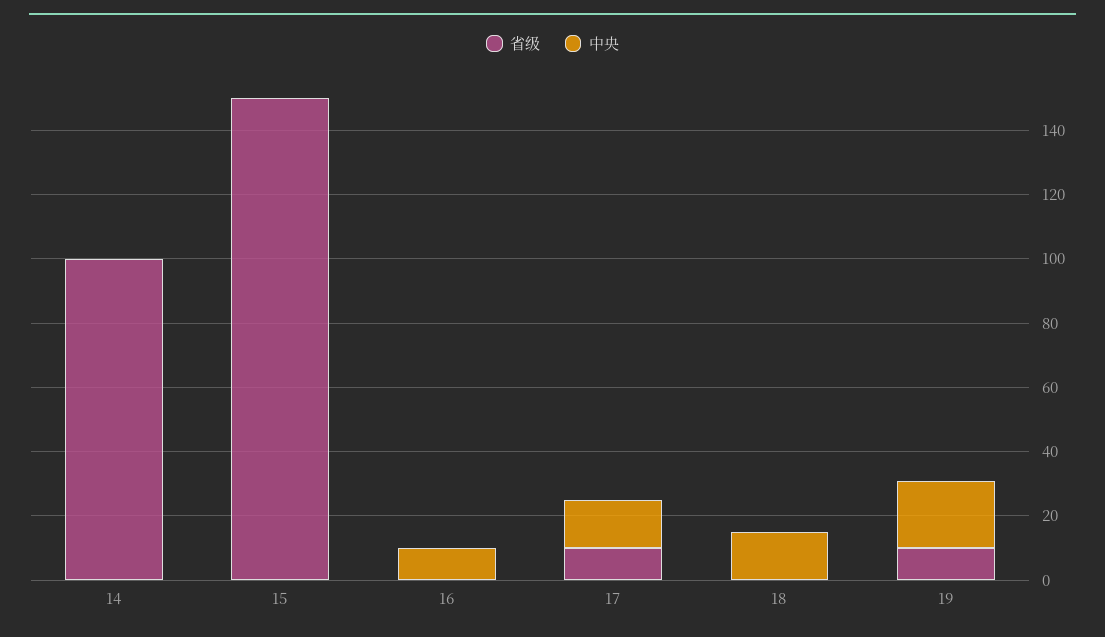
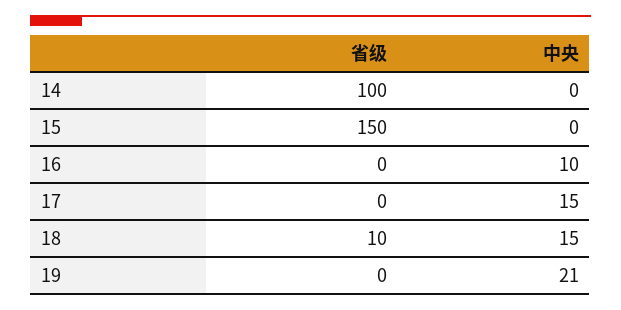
省级, 17: 10 -> 0
省级, 18: 0 -> 10
省级, 19: 10 -> 0

